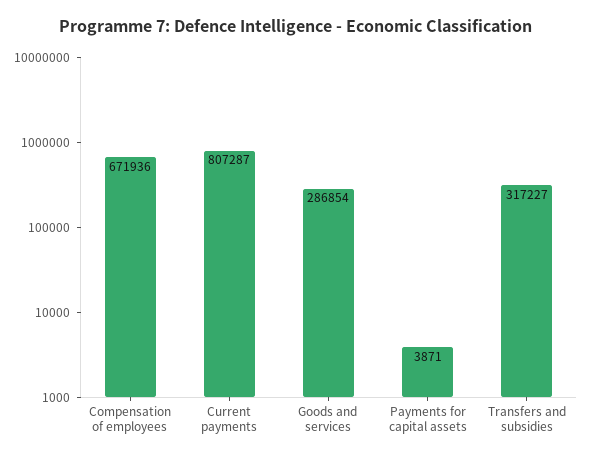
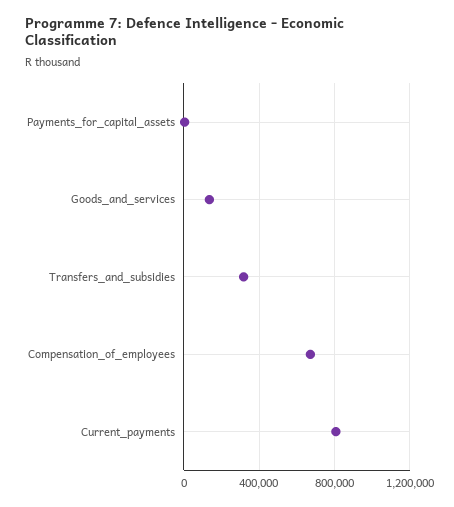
Goods and services: 286854 -> 150000

